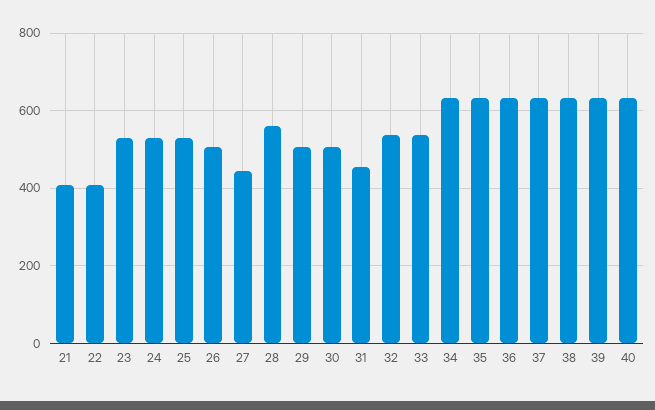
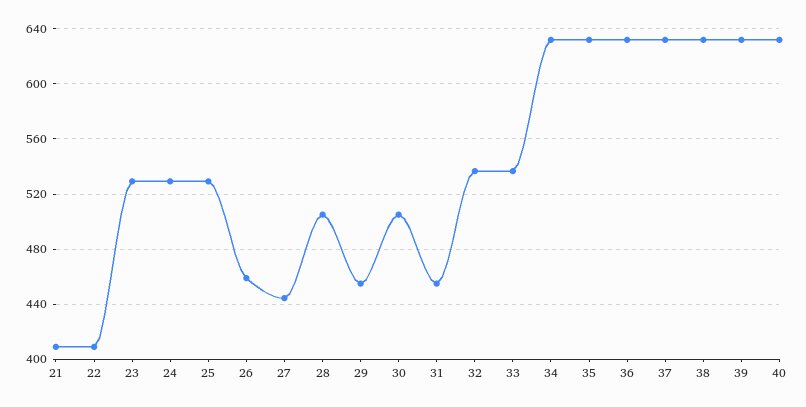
26: 500 -> 460
28: 560 -> 505
29: 500 -> 455

